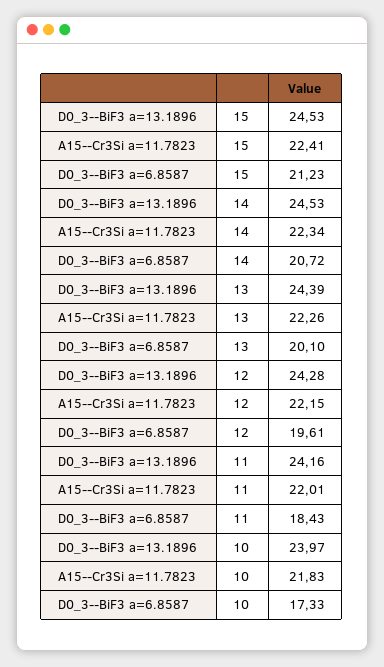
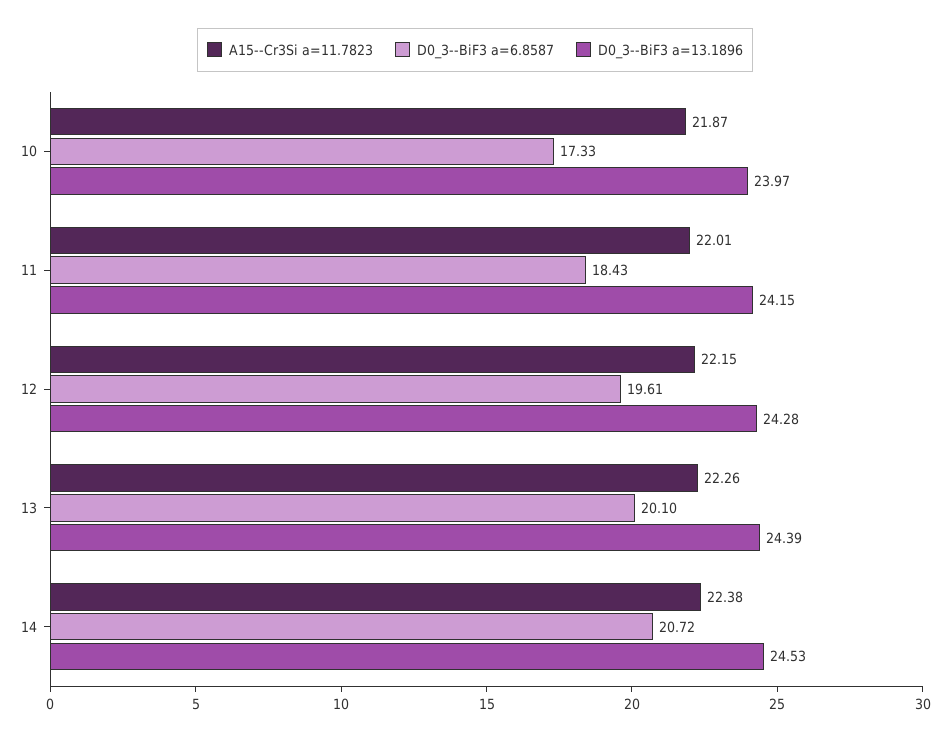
D0_3--BiF3 a=13.1896, 15: 24.53 -> none
A15--Cr3Si a=11.7823, 15: 22.41 -> none
D0_3--BiF3 a=6.8587, 15: 21.23 -> none
A15--Cr3Si a=11.7823, 14: 22.34 -> 22.38
D0_3--BiF3 a=13.1896, 11: 24.16 -> 24.15
A15--Cr3Si a=11.7823, 10: 21.83 -> 21.87

